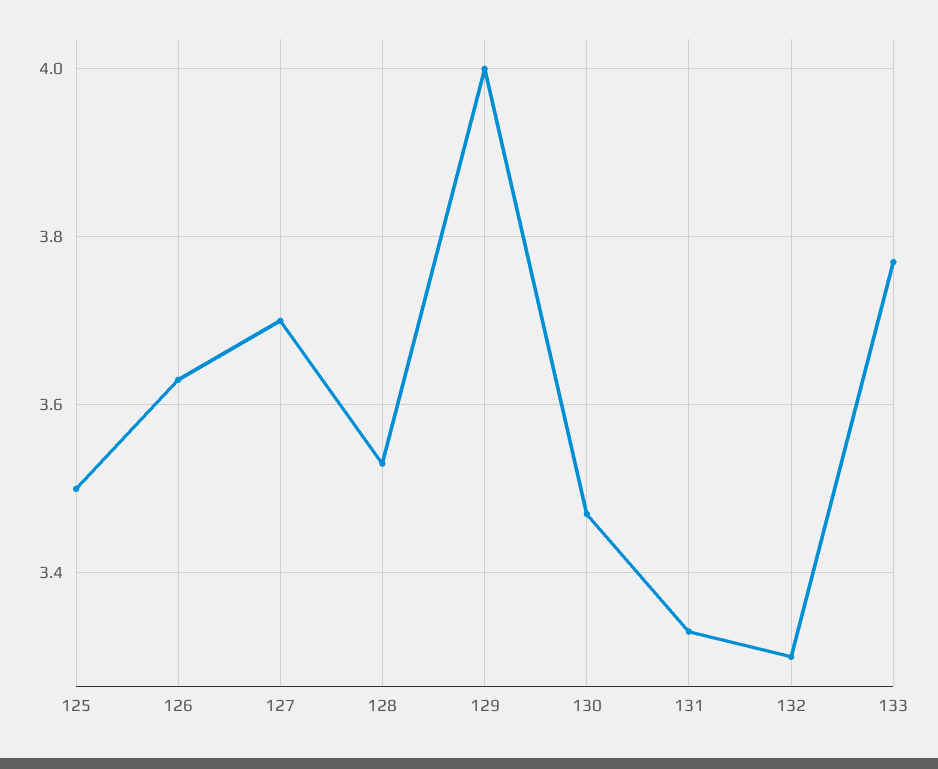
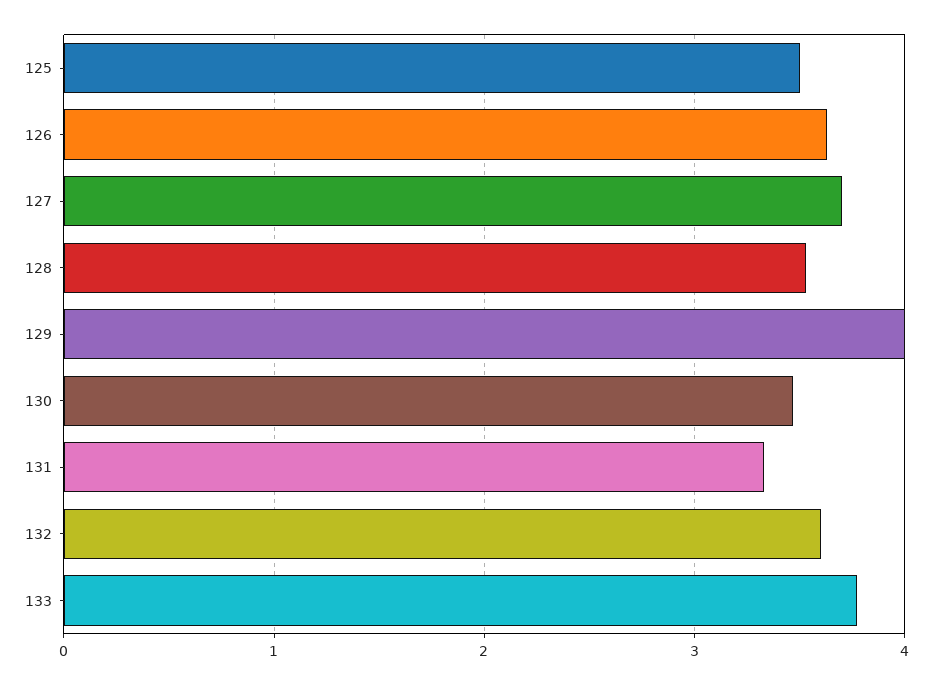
132: 3.3 -> 3.6

